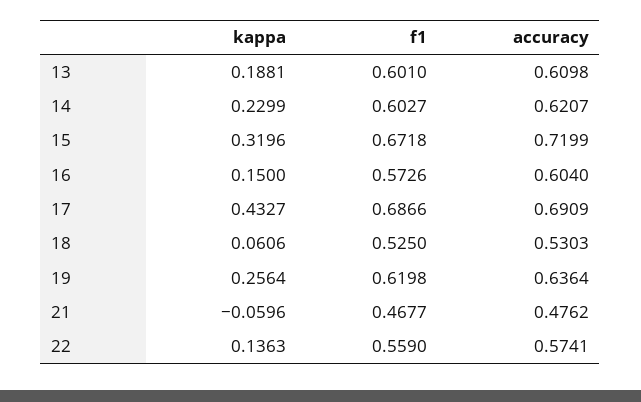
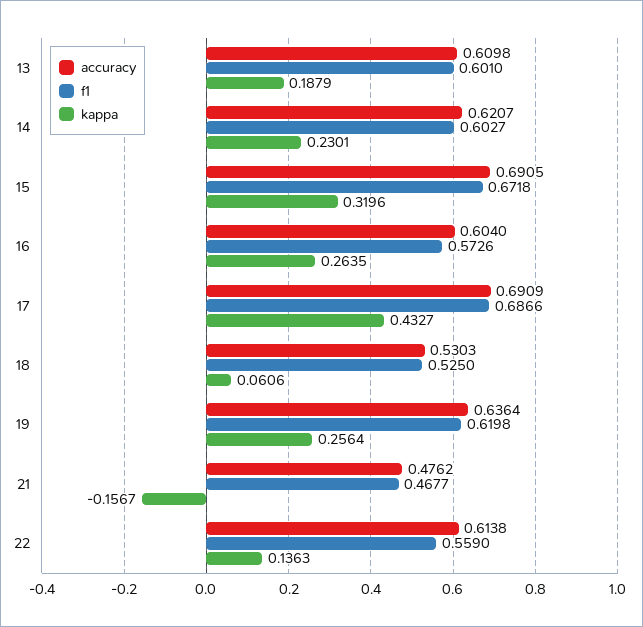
kappa, 13: 0.1881 -> 0.1879
kappa, 14: 0.2299 -> 0.2301
accuracy, 15: 0.7199 -> 0.6905
kappa, 16: 0.15 -> 0.2635
kappa, 21: -0.0596 -> -0.1567
accuracy, 22: 0.5741 -> 0.6138

